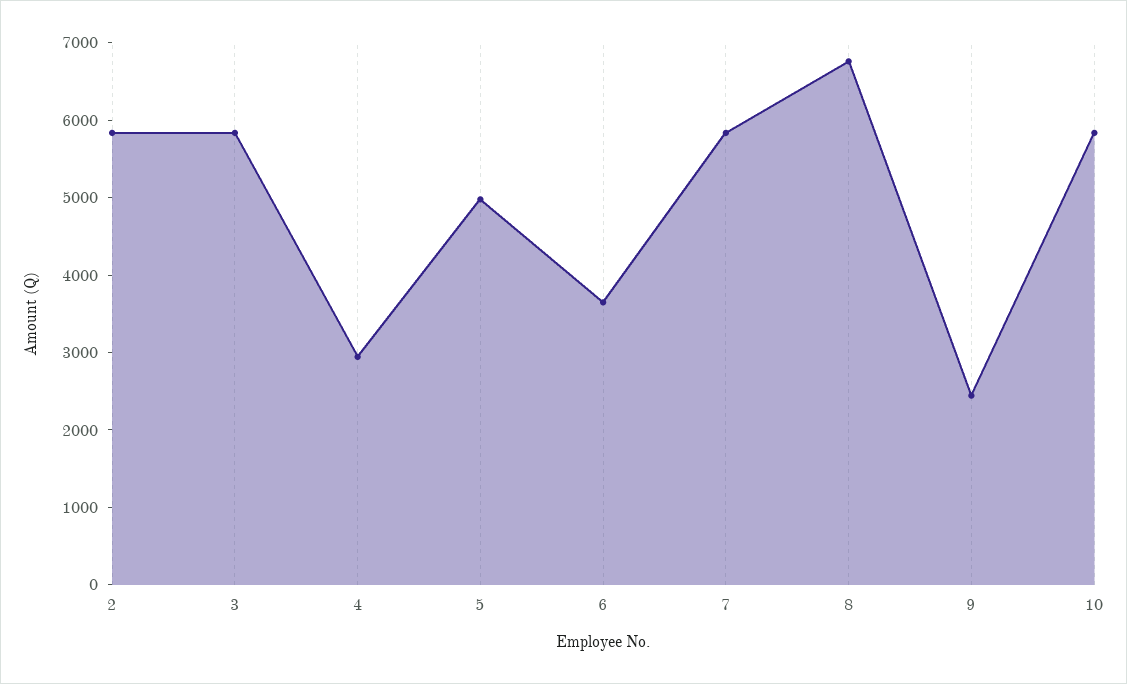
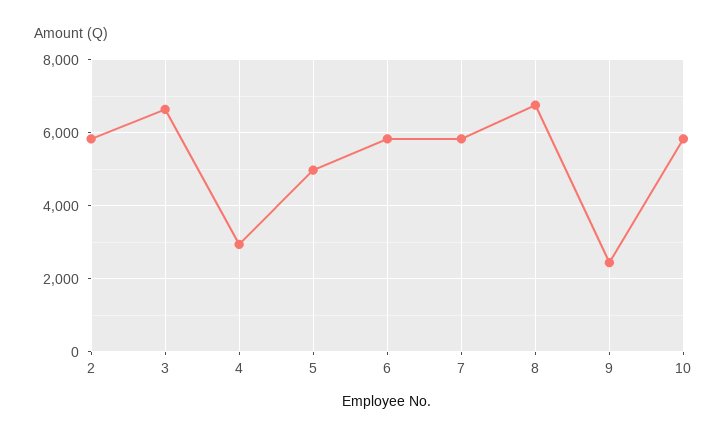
3: 5800 -> 6600
6: 3600 -> 5800

